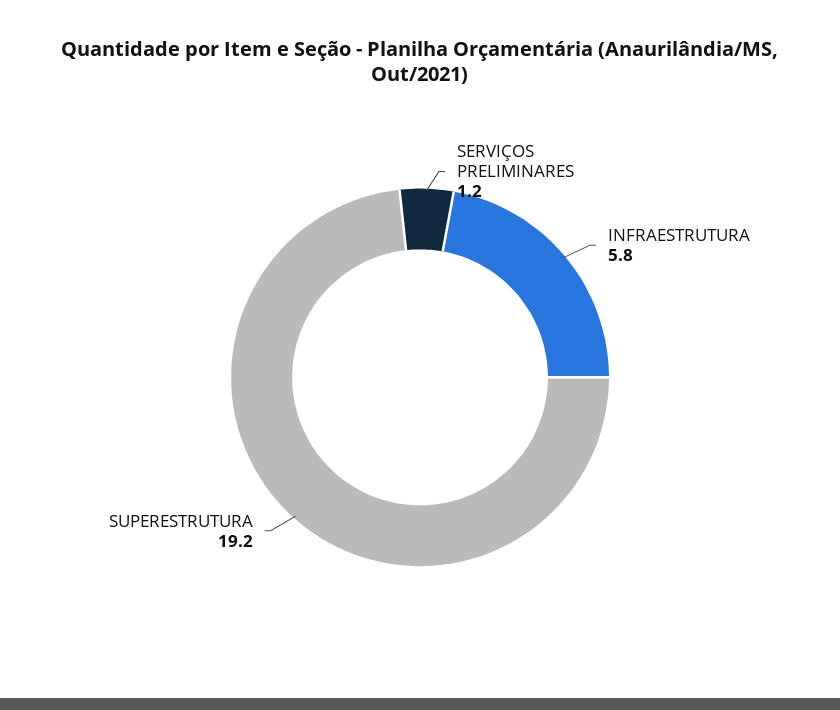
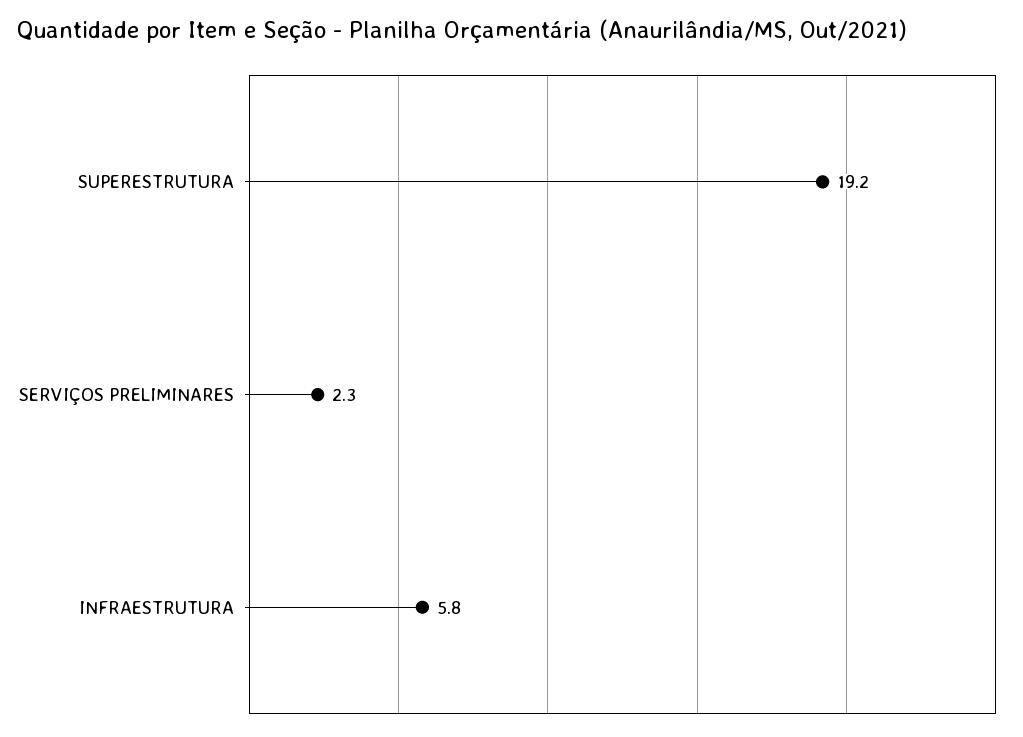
SERVIÇOS PRELIMINARES: 1.2 -> 2.3

